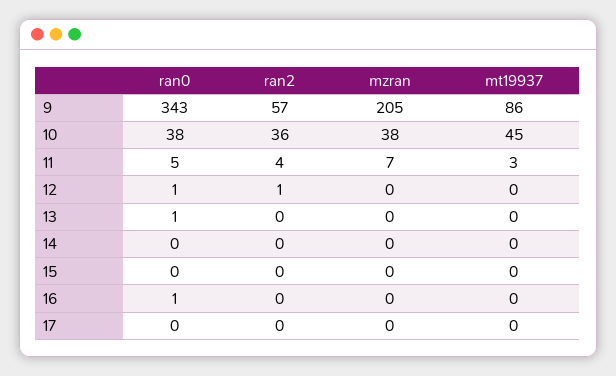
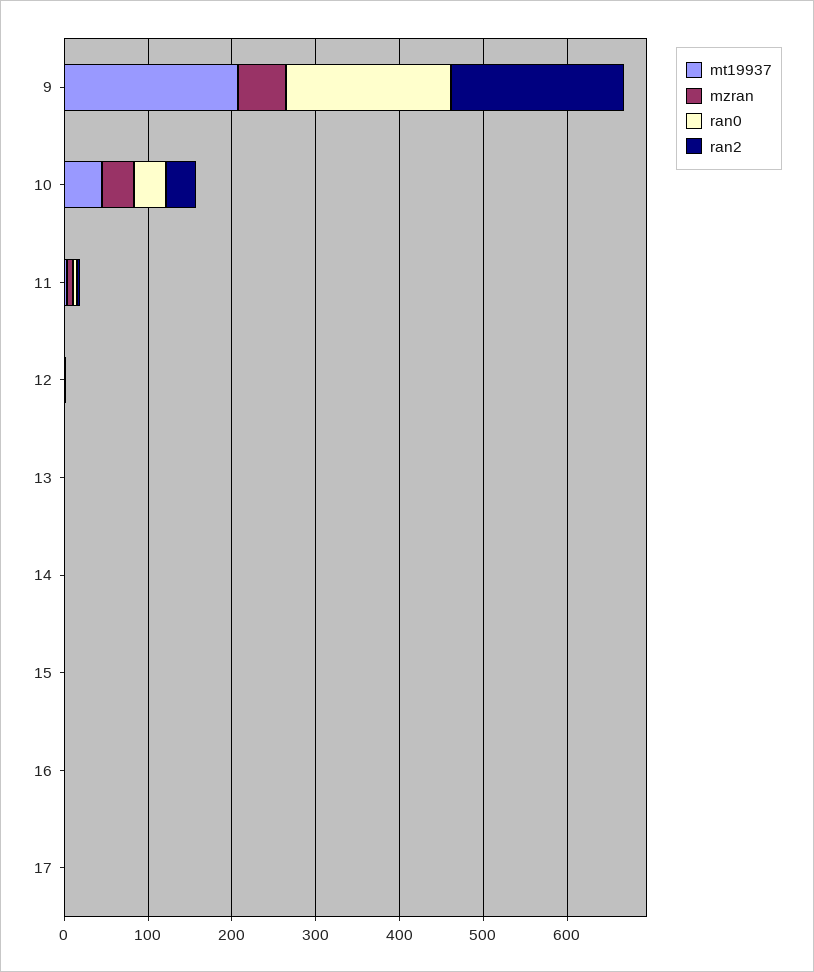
ran0, 9: 343 -> 200
ran2, 9: 57 -> 200
mzran, 9: 205 -> 60
mt19937, 9: 86 -> 200

